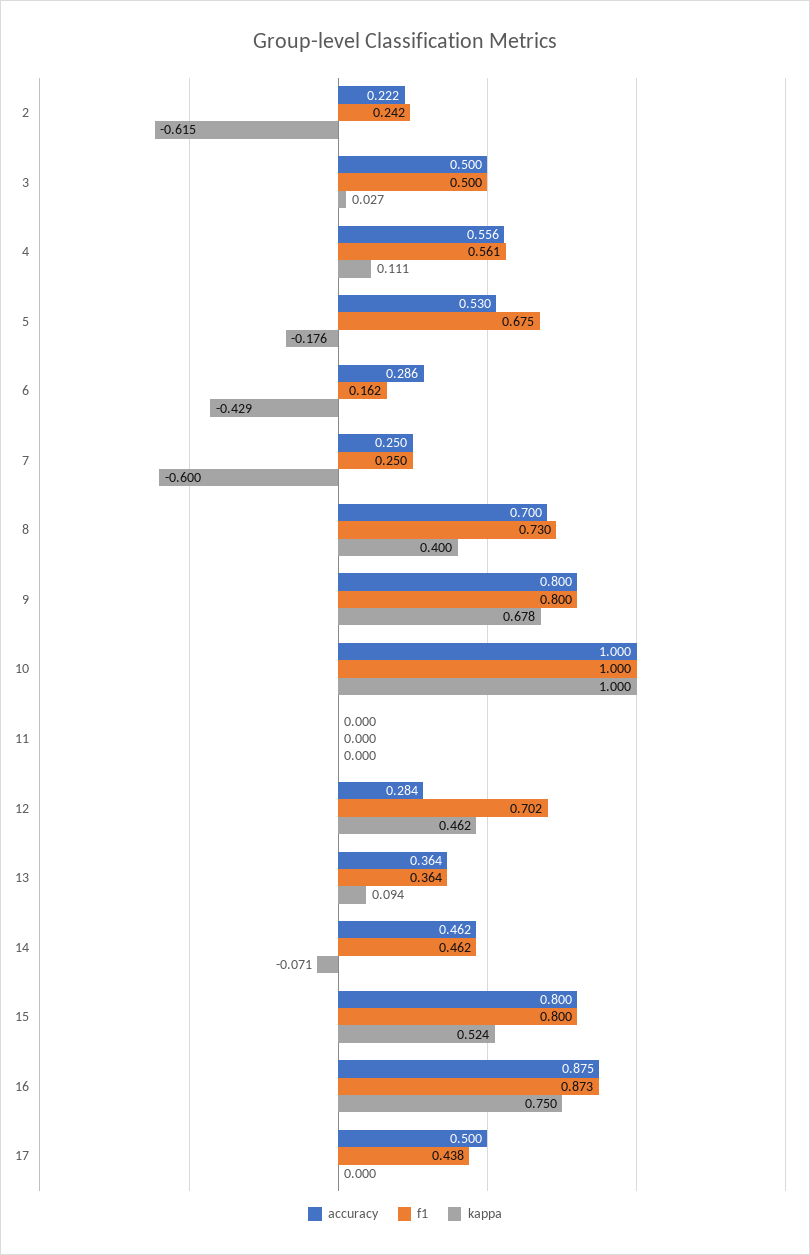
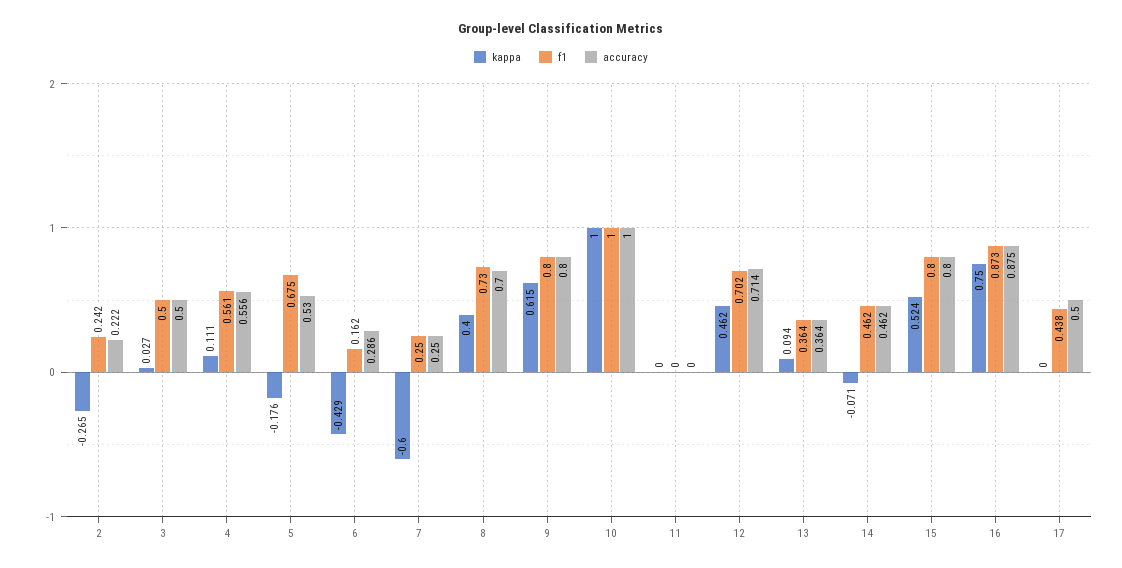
kappa, 2: -0.615 -> -0.265
kappa, 9: 0.678 -> 0.615
accuracy, 12: 0.284 -> 0.714

